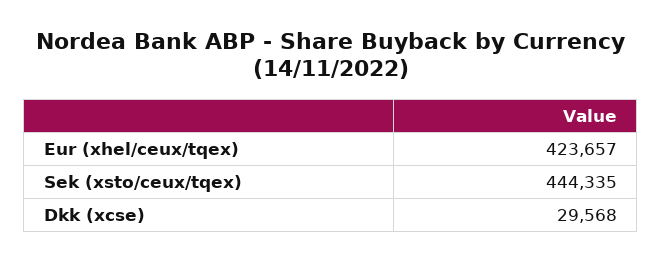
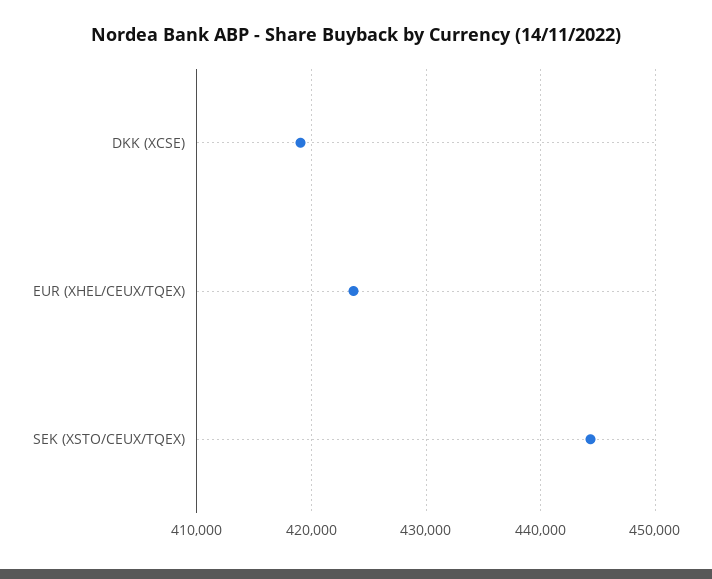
Dkk (xcse): 29568 -> 419000

